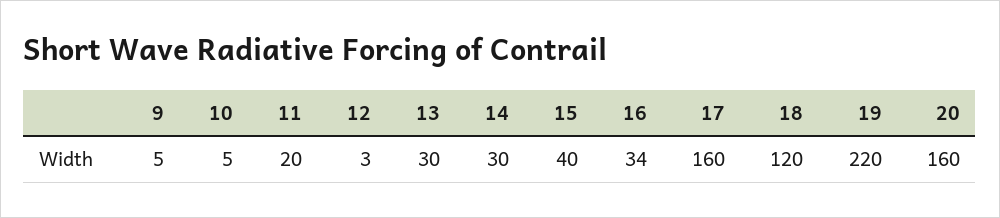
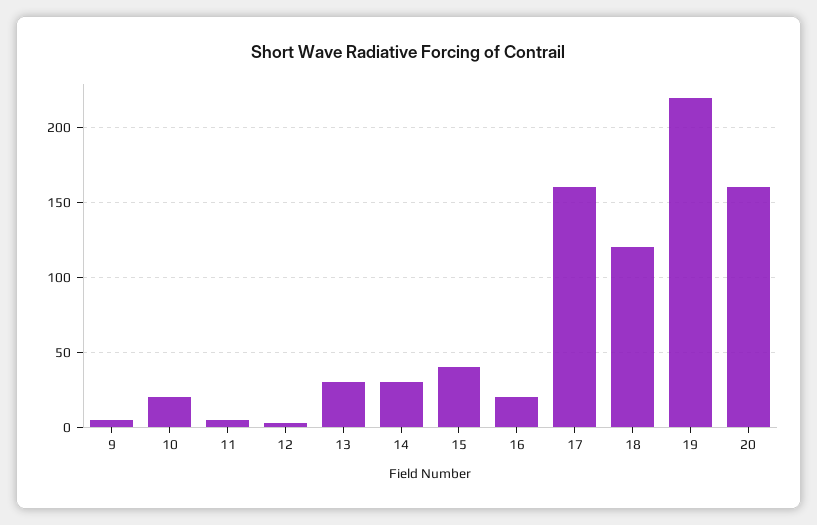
10: 5 -> 20
11: 20 -> 5
16: 34 -> 20

